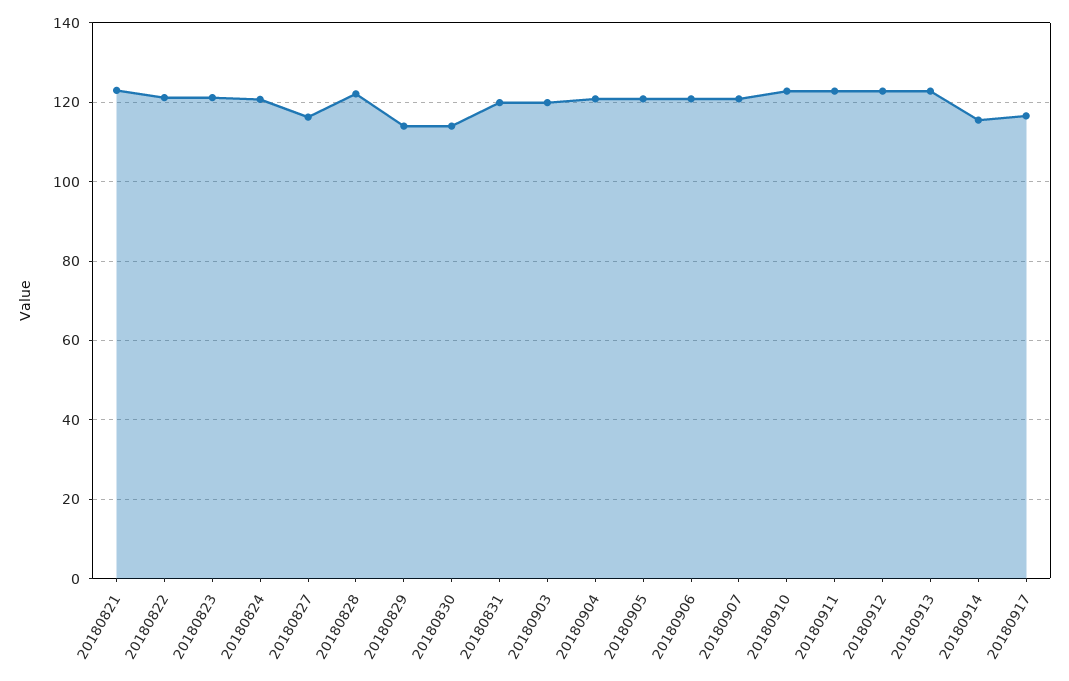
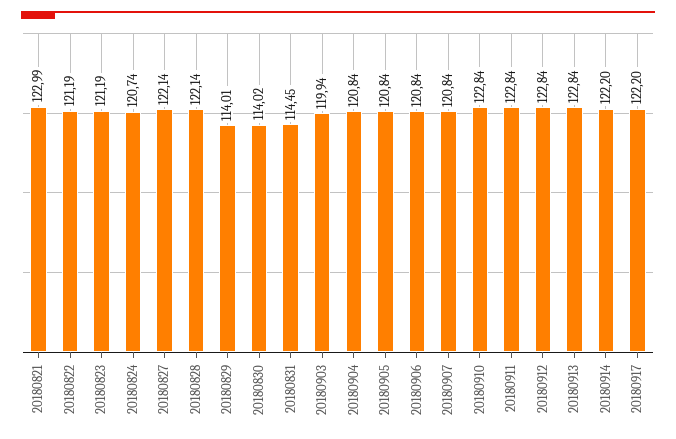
20180827: 116 -> 122.14
20180831: 120 -> 114.45
20180914: 116 -> 122.2
20180917: 116 -> 122.2

